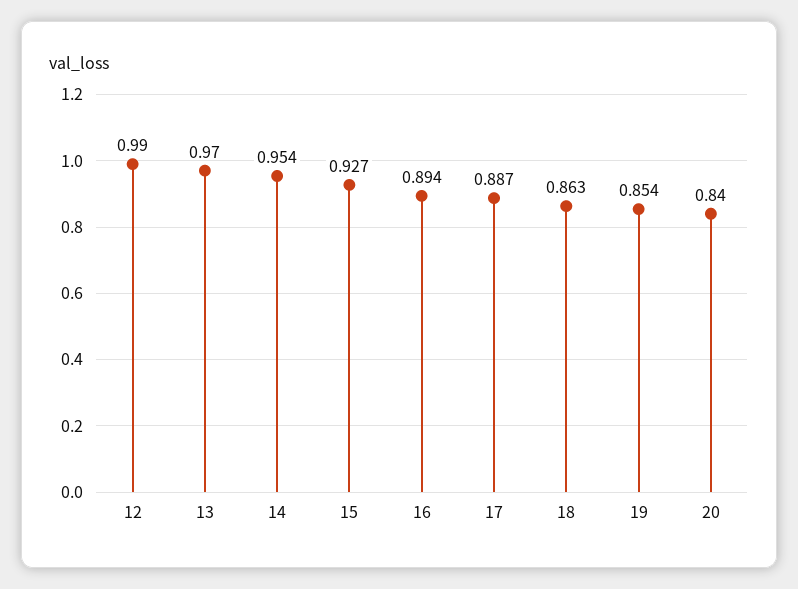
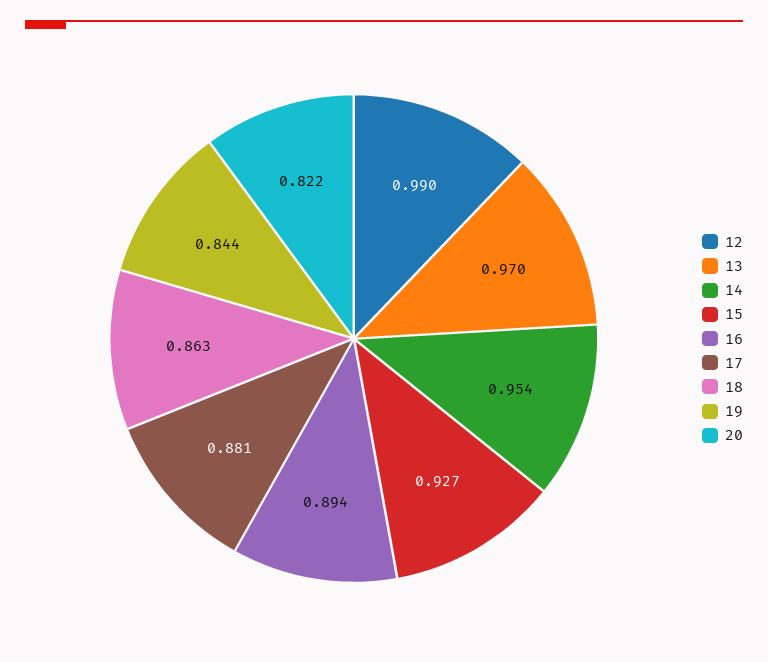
17: 0.887 -> 0.881
19: 0.854 -> 0.844
20: 0.84 -> 0.822

